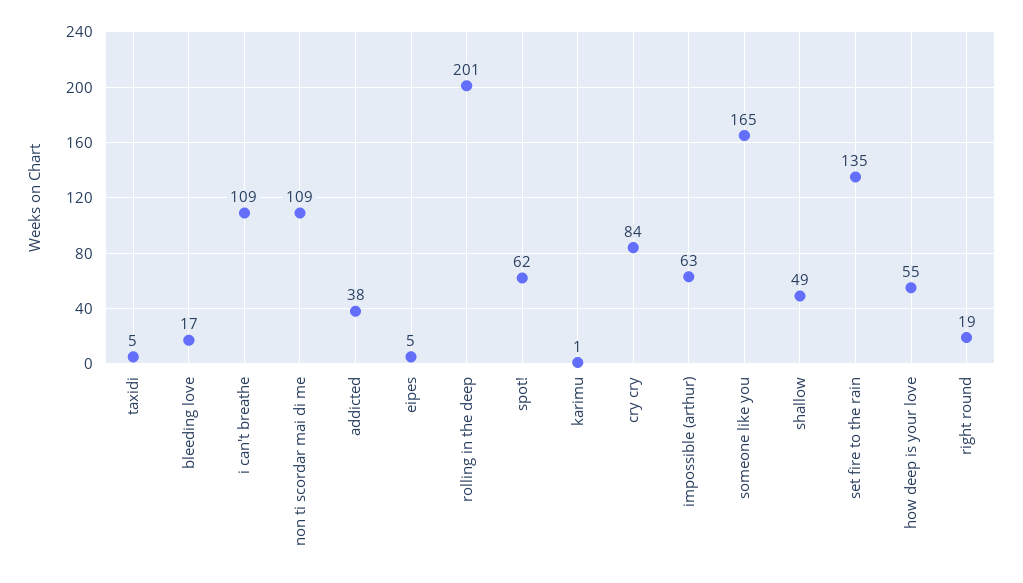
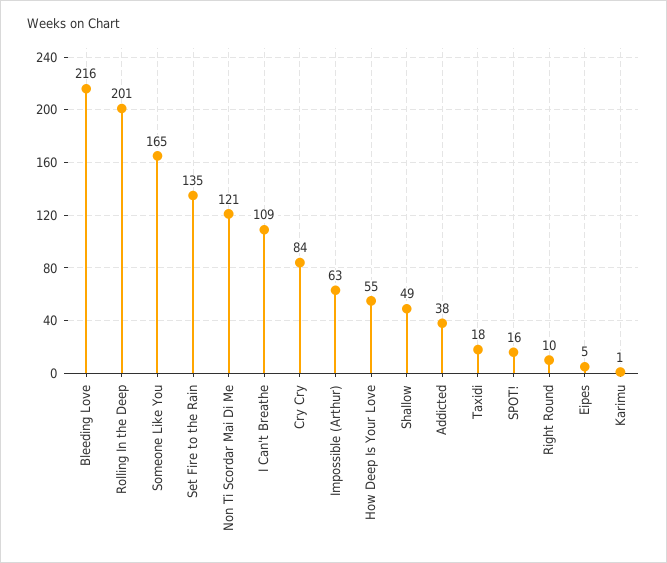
taxidi: 5 -> 18
bleeding love: 17 -> 216
non ti scordar mai di me: 109 -> 121
spot!: 62 -> 16
right round: 19 -> 10

